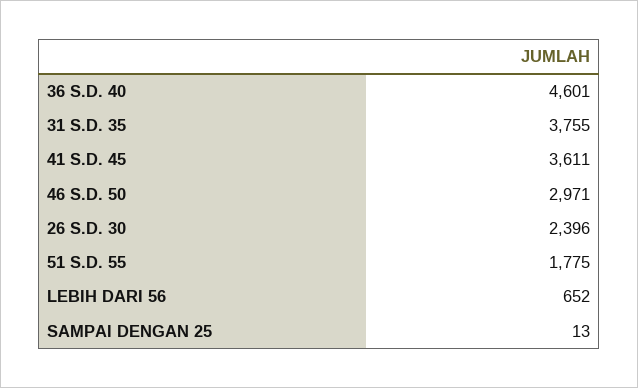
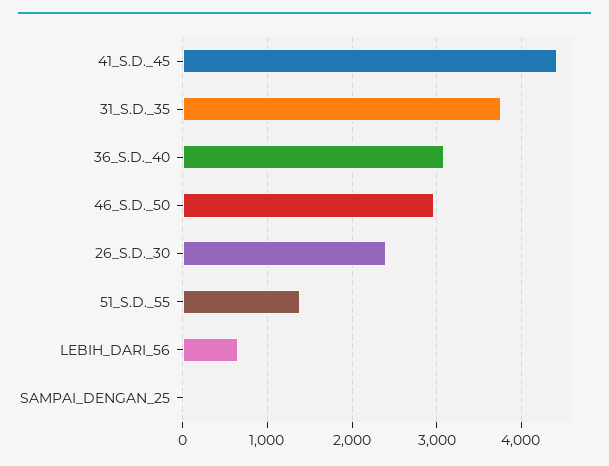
36 S.D. 40: 4601 -> 3100
41 S.D. 45: 3611 -> 4400
51 S.D. 55: 1775 -> 1400

